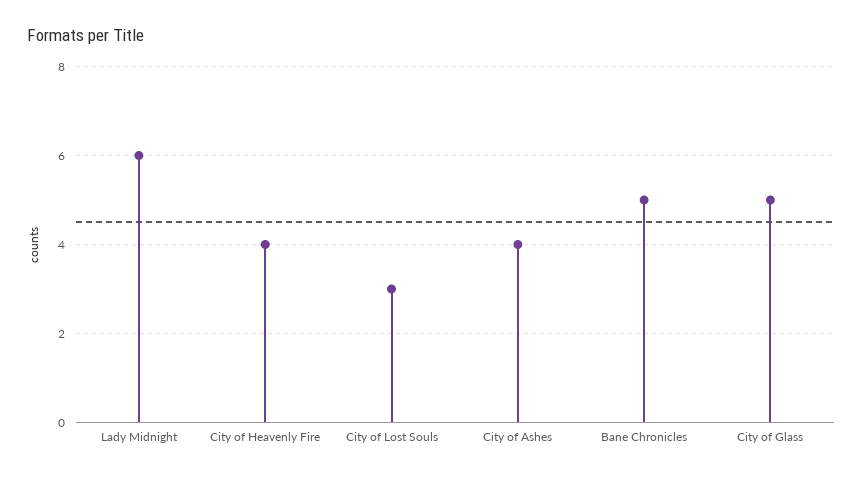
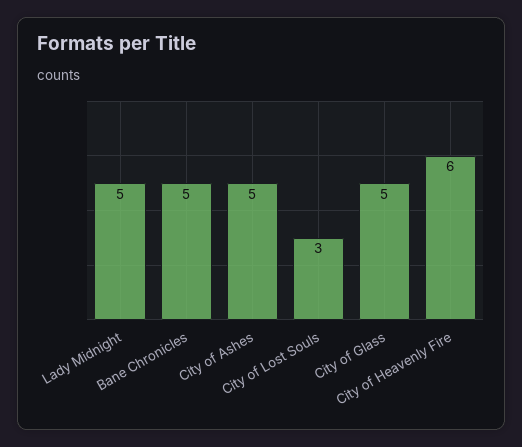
Lady Midnight: 6 -> 5
City of Heavenly Fire: 4 -> 6
City of Ashes: 4 -> 5

